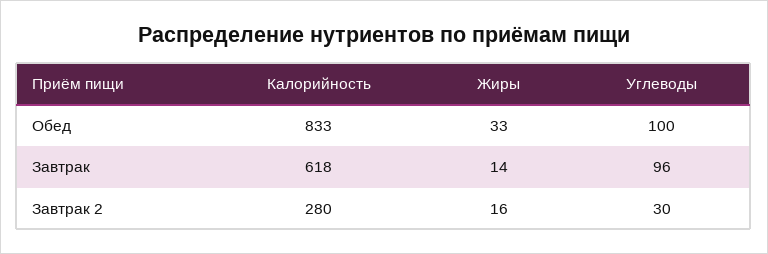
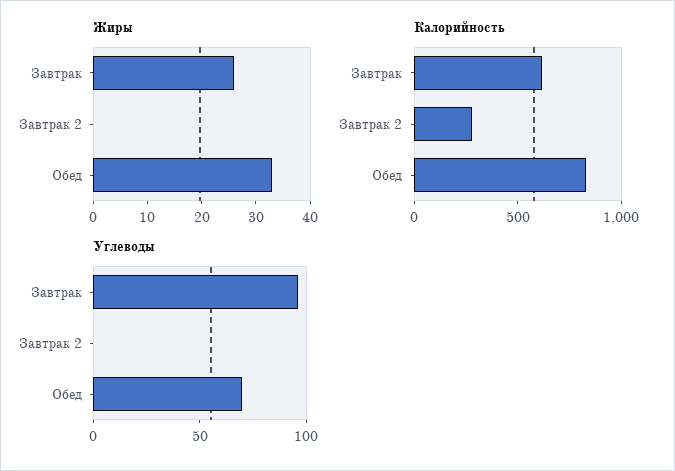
Углеводы, Обед: 100 -> 70
Жиры, Завтрак: 14 -> 25
Жиры, Завтрак 2: 16 -> 0
Углеводы, Завтрак 2: 30 -> 0

